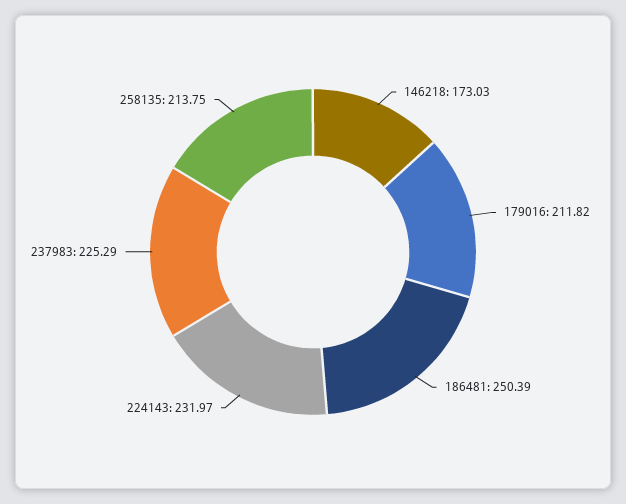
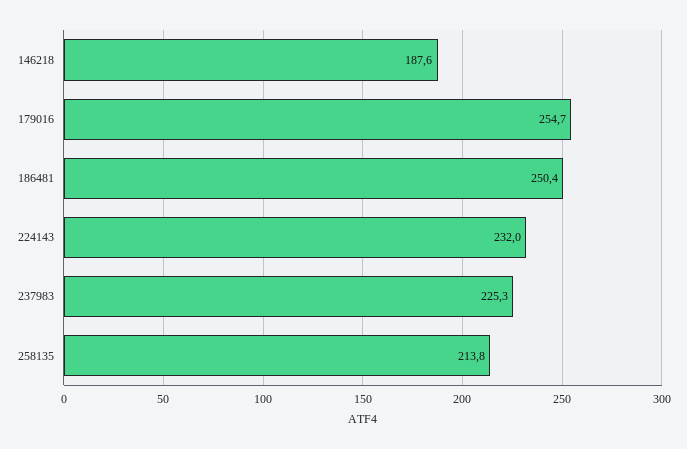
146218: 173.03 -> 187.6
179016: 211.82 -> 254.7

